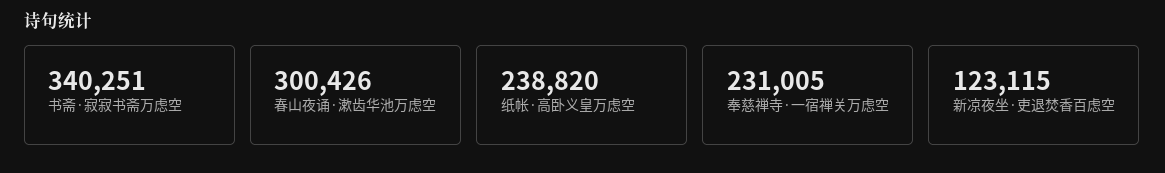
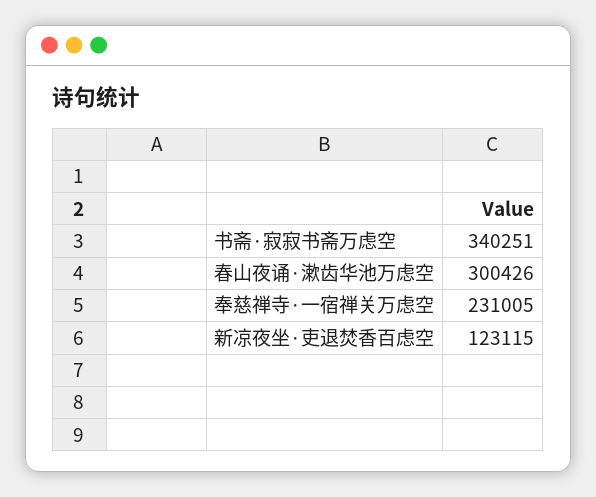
纸帐·高卧义皇万虑空: 238820 -> none

